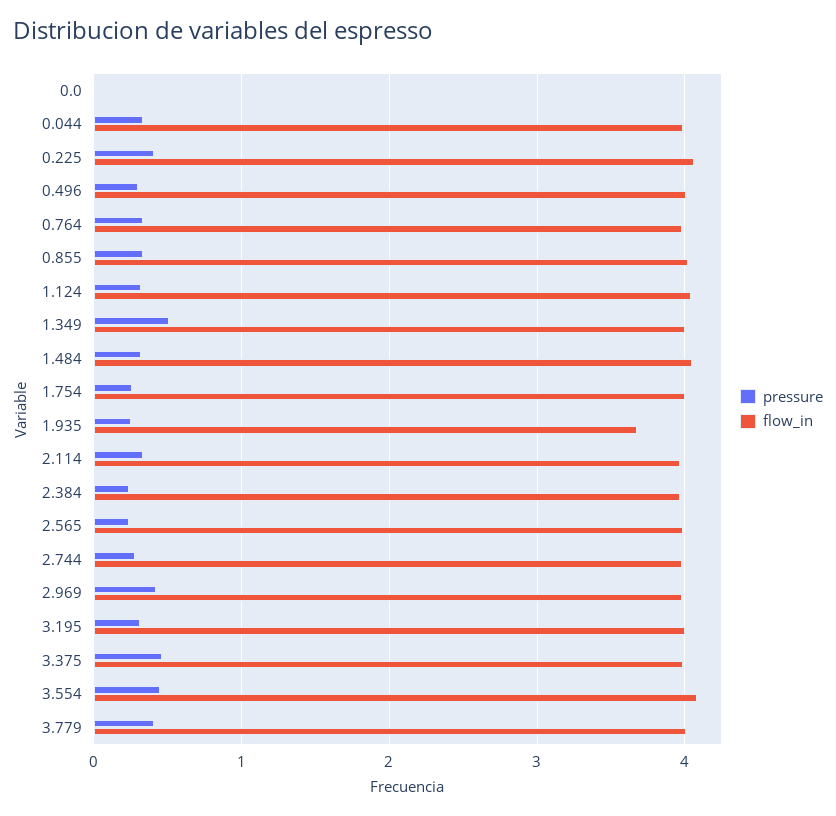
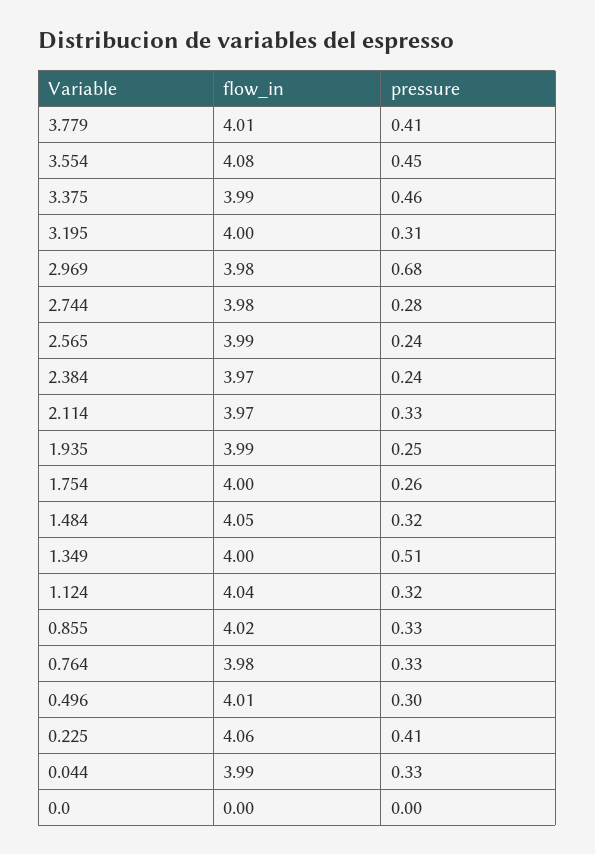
flow_in, 1.935: 3.7 -> 3.99
pressure, 2.969: 0.4 -> 0.68

